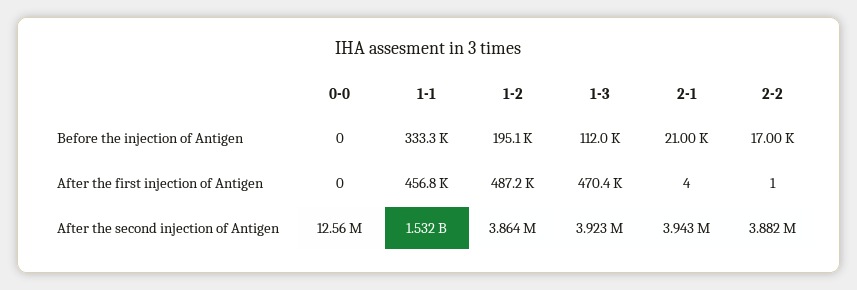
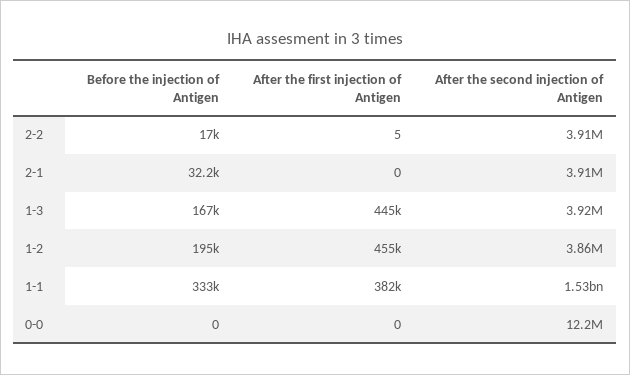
1-3, Before the injection of Antigen: 112000 -> 167000
2-1, Before the injection of Antigen: 21000 -> 32200
1-1, After the first injection of Antigen: 456800 -> 382000
1-2, After the first injection of Antigen: 487200 -> 455000
1-3, After the first injection of Antigen: 470400 -> 445000
2-1, After the first injection of Antigen: 4 -> 0
2-2, After the first injection of Antigen: 1 -> 5
0-0, After the second injection of Antigen: 12560000 -> 12200000
2-1, After the second injection of Antigen: 3943000 -> 3910000
2-2, After the second injection of Antigen: 3882000 -> 3910000

